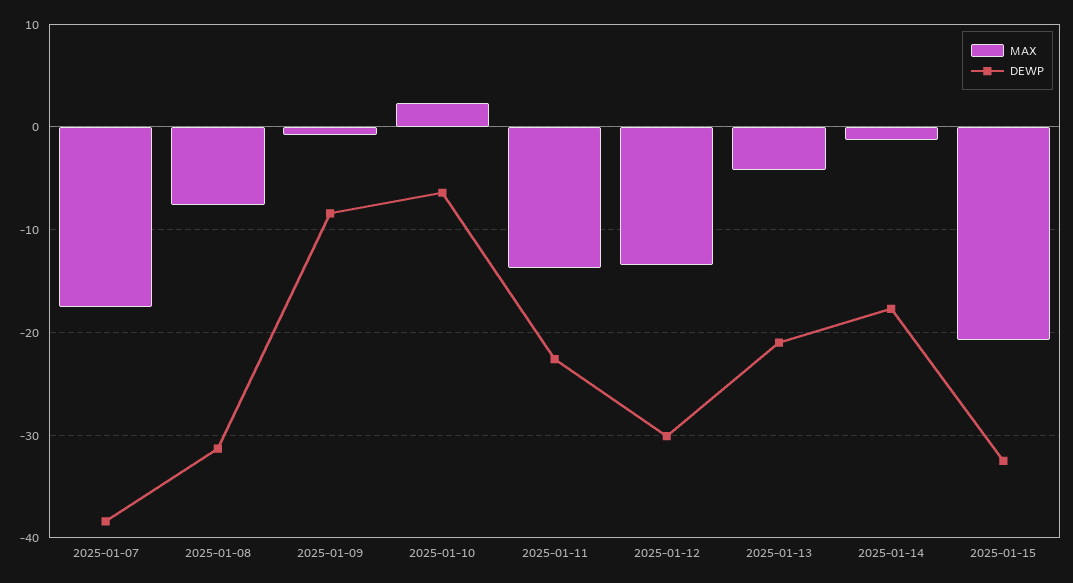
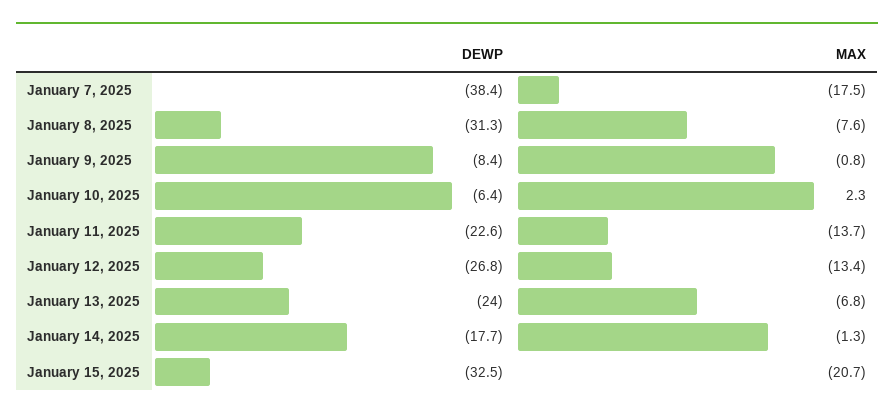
DEWP, 2025-01-12: -30 -> -26.8
MAX, 2025-01-13: -4 -> -6.8
DEWP, 2025-01-13: -21 -> -24

